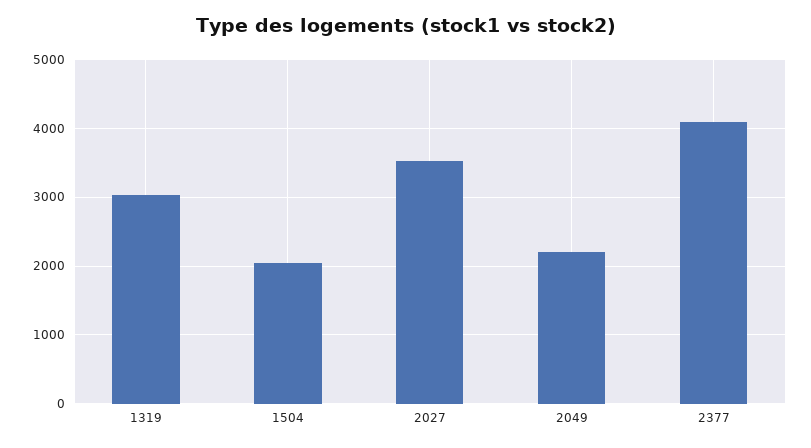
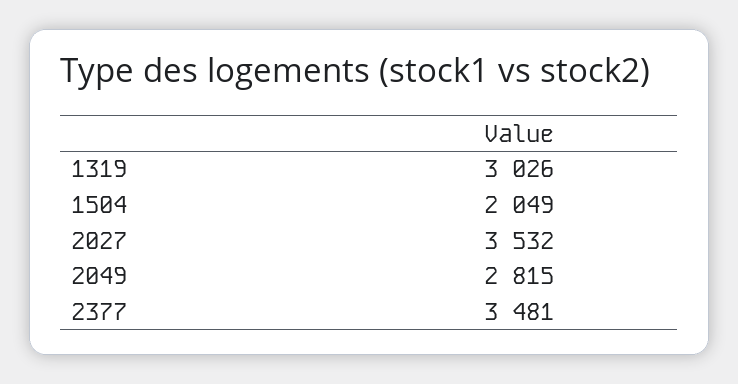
2049: 2200 -> 2815
2377: 4100 -> 3481

